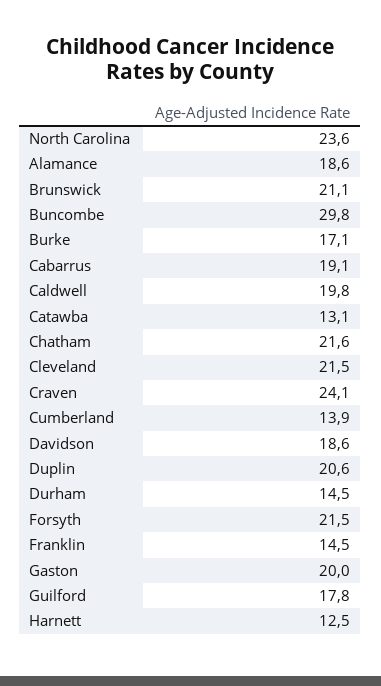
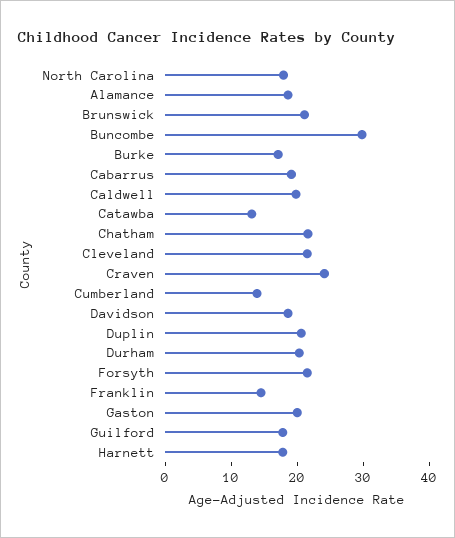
North Carolina: 23.6 -> 18
Durham: 14.5 -> 20
Harnett: 12.5 -> 18

